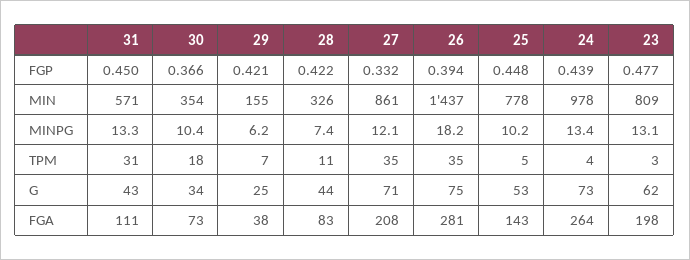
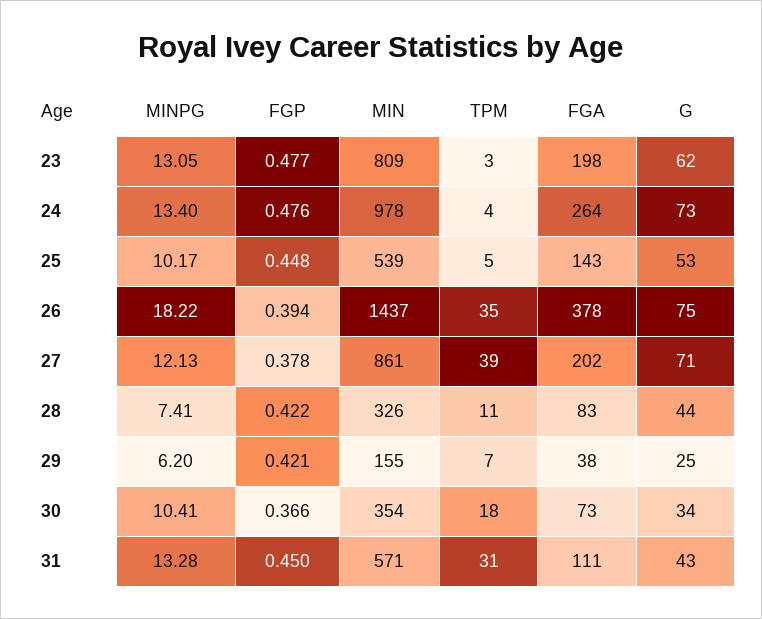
27, FGP: 0.332 -> 0.378
24, FGP: 0.439 -> 0.476
25, MIN: 778 -> 539
27, TPM: 35 -> 39
27, FGA: 208 -> 202
26, FGA: 281 -> 378

